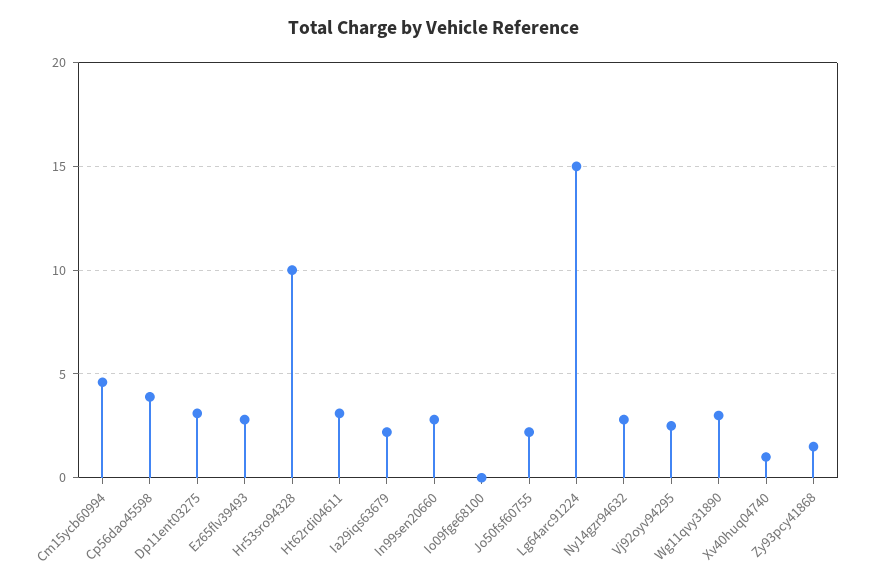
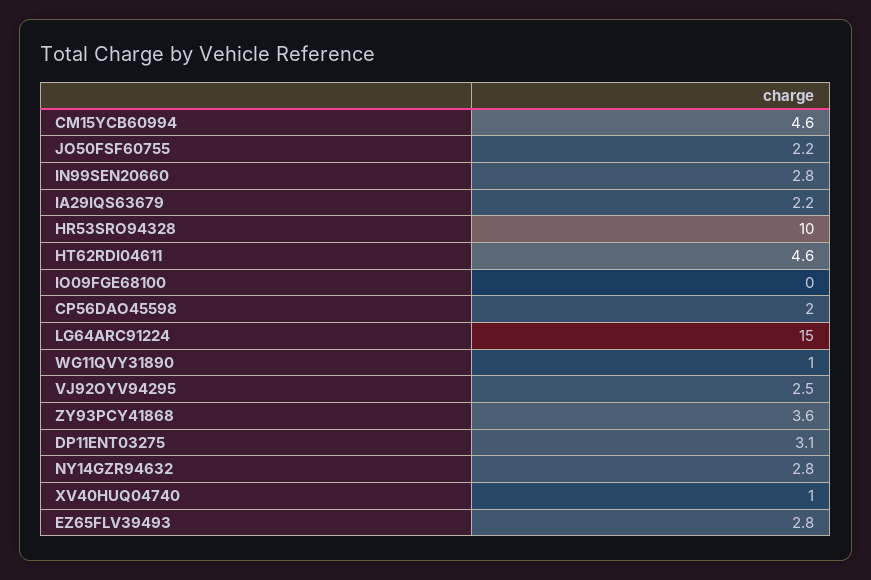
Cp56dao45598: 4 -> 2
Ht62rdi04611: 3 -> 4.6
Wg11qvy31890: 3 -> 1
Zy93pcy41868: 1.5 -> 3.6

